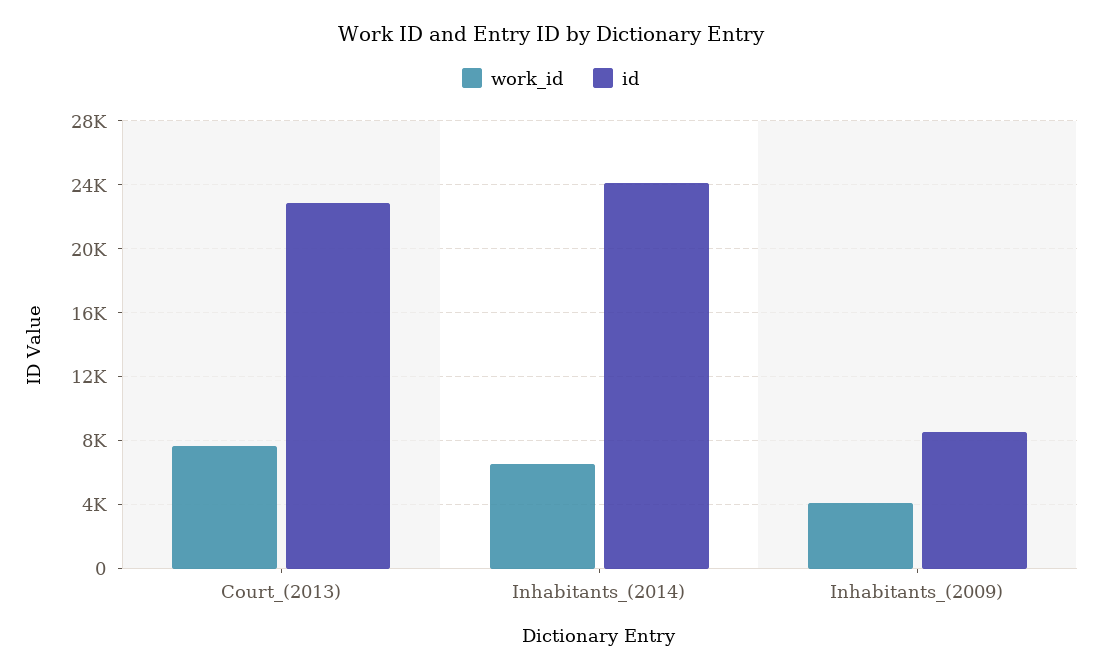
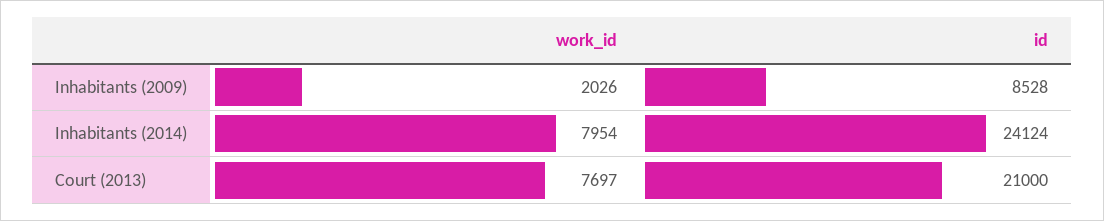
id, Court_(2013): 23000 -> 21000
work_id, Inhabitants_(2014): 6500 -> 7954
work_id, Inhabitants_(2009): 4000 -> 2026

